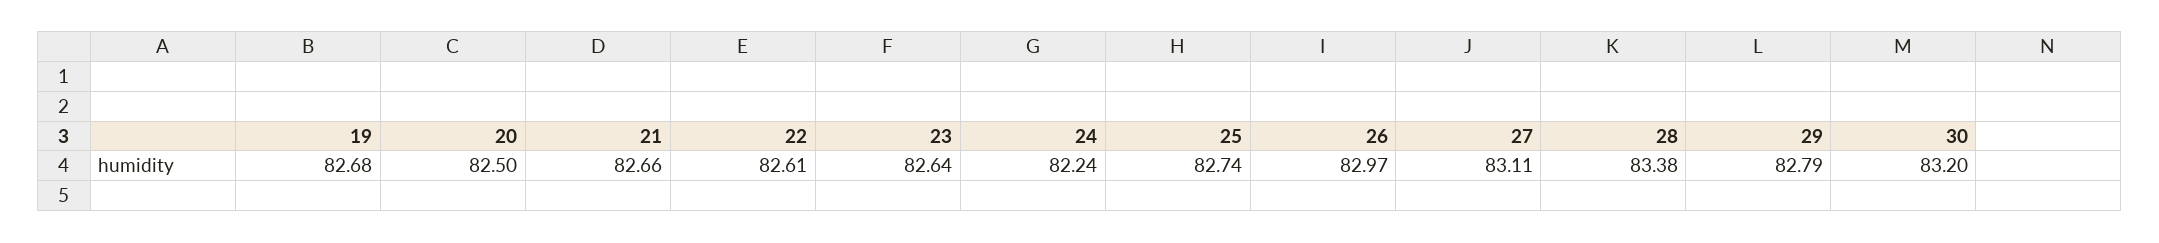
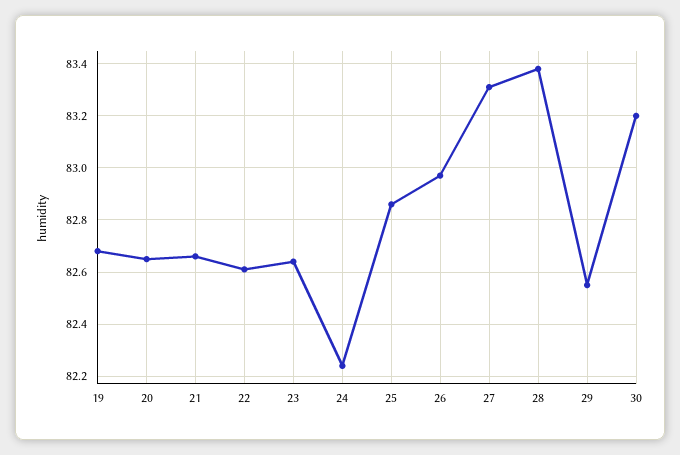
20: 82.5 -> 82.65
25: 82.74 -> 82.85
27: 83.11 -> 83.3
29: 82.79 -> 82.55

